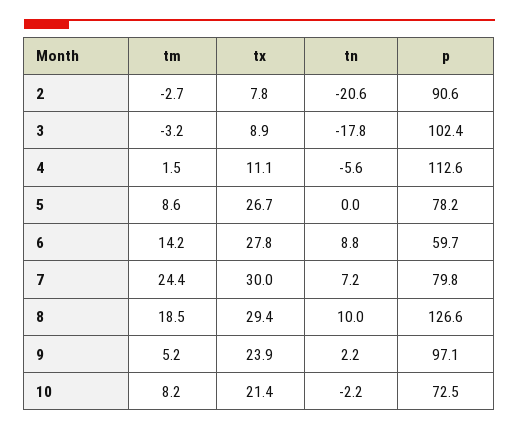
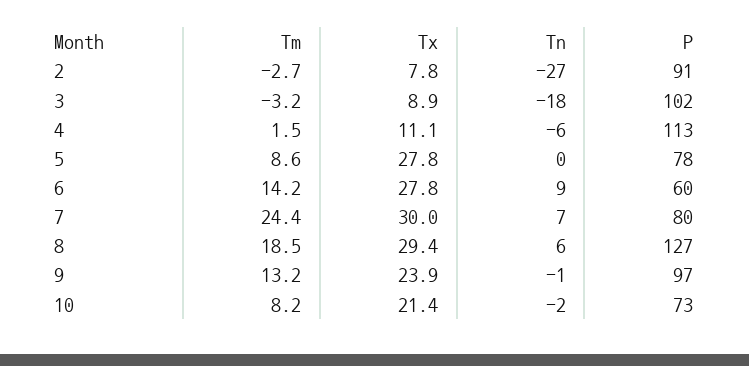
tn, 2: -20.6 -> -27
tx, 5: 26.7 -> 27.8
tn, 8: 10 -> 6
tm, 9: 5.2 -> 13.2
tn, 9: 2.2 -> -1

